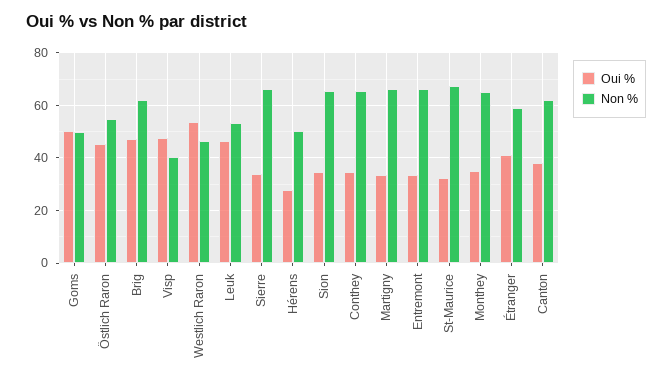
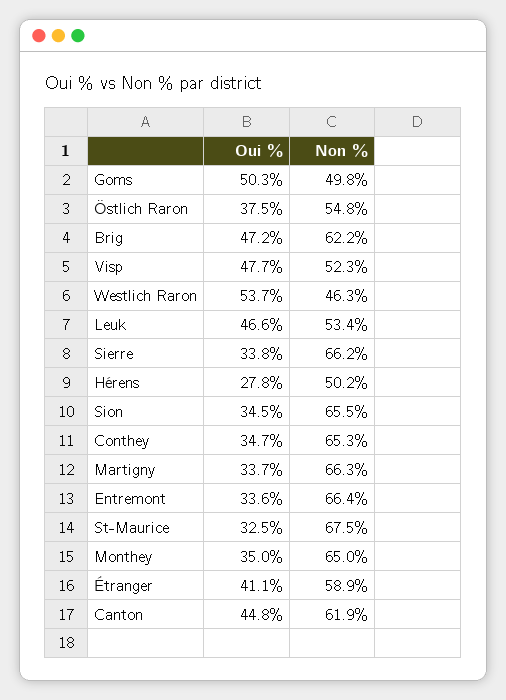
Oui %, Östlich Raron: 45 -> 37.5
Non %, Visp: 40 -> 52.3
Oui %, Canton: 37.5 -> 44.8

